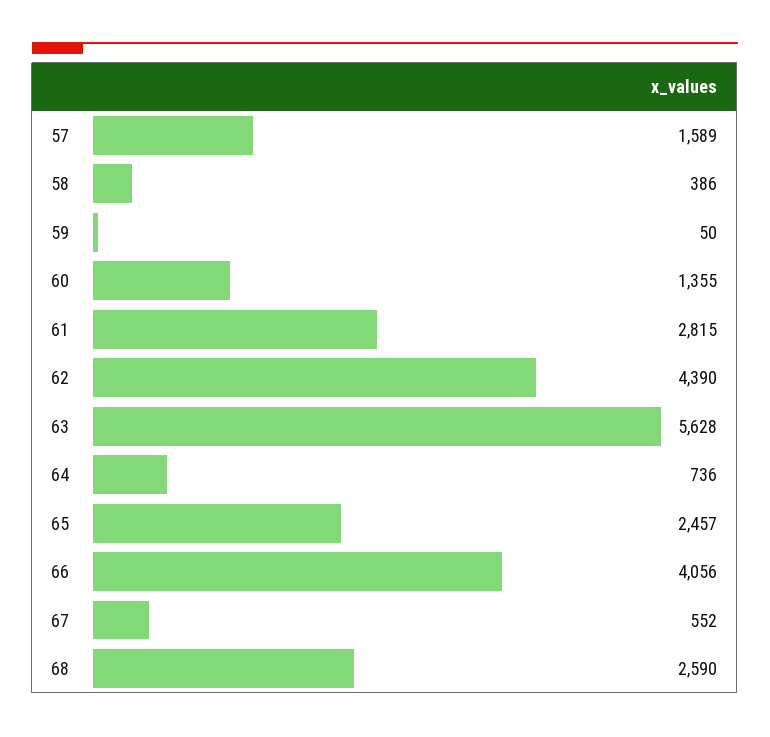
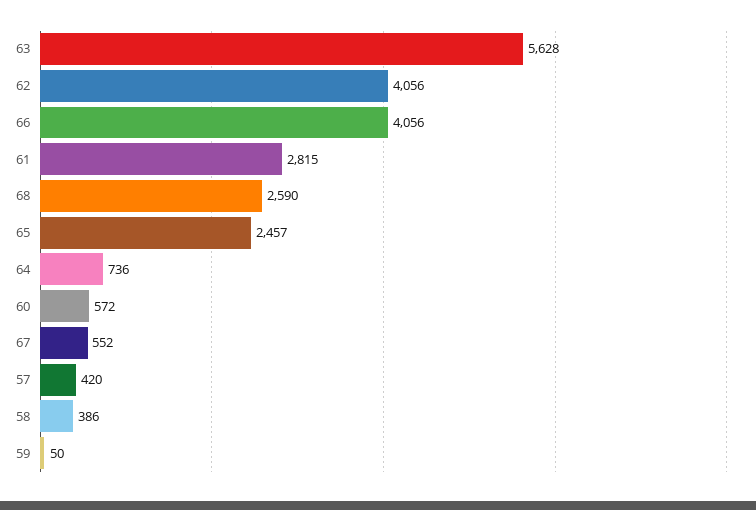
57: 1589 -> 420
60: 1355 -> 572
62: 4390 -> 4056

